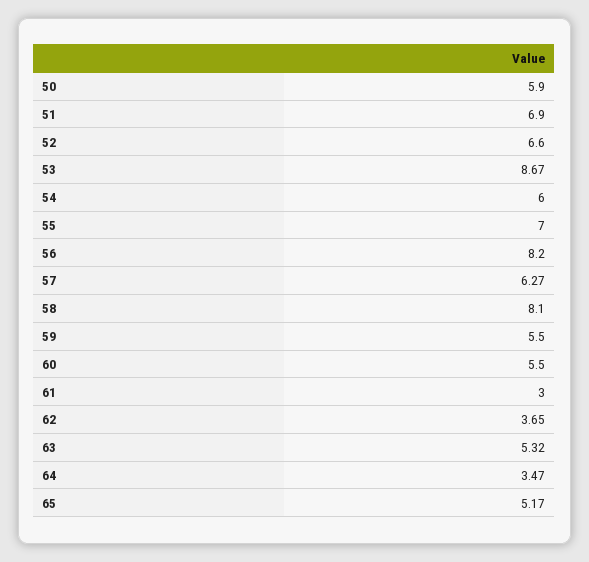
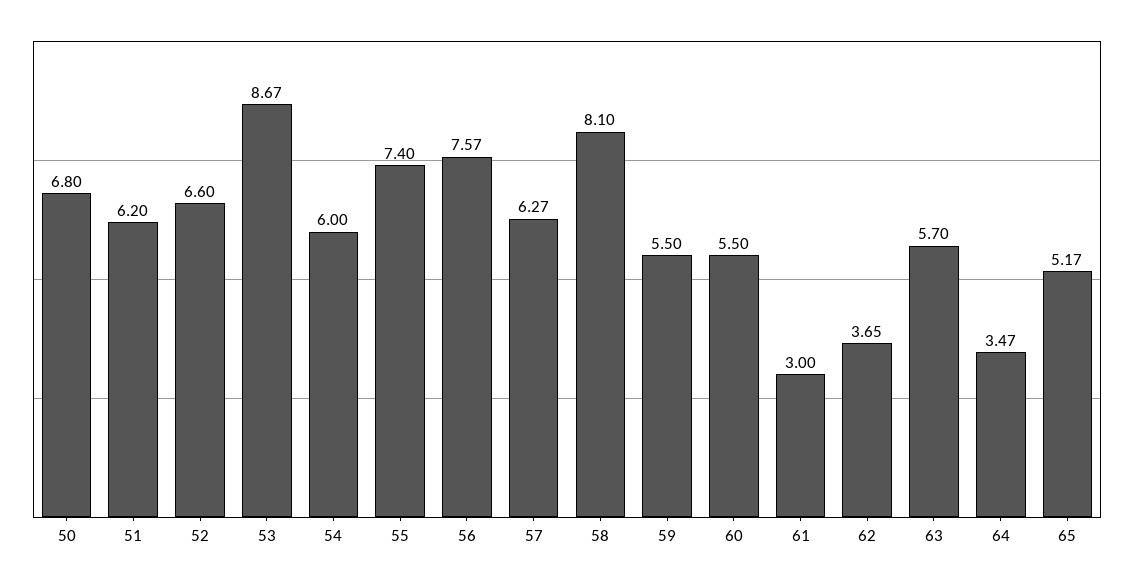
50: 5.9 -> 6.8
51: 6.9 -> 6.2
55: 7 -> 7.4
56: 8.2 -> 7.57
63: 5.32 -> 5.7

